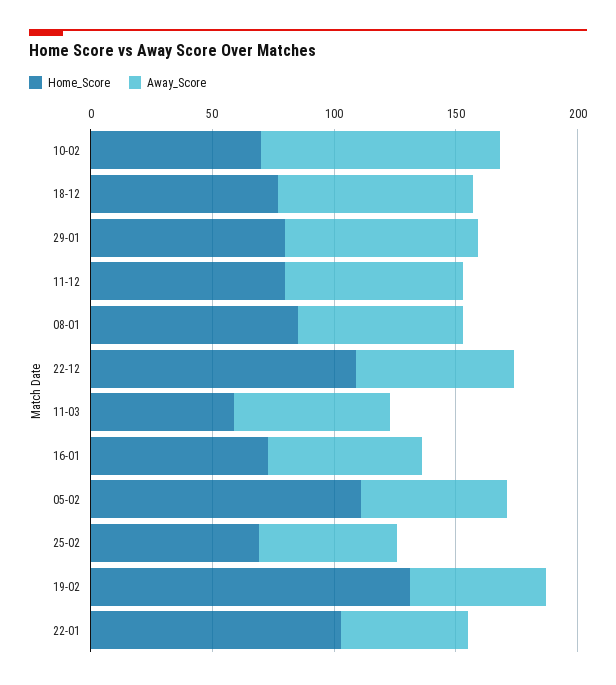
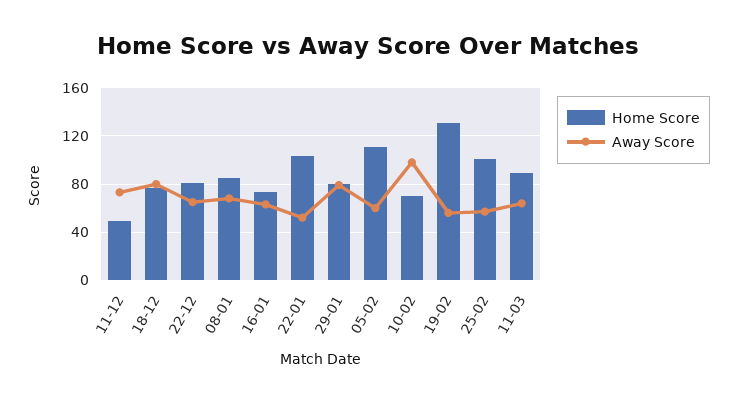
Home_Score, 11-12: 80 -> 50
Home_Score, 22-12: 110 -> 80
Home_Score, 11-03: 60 -> 90
Home_Score, 25-02: 70 -> 100

